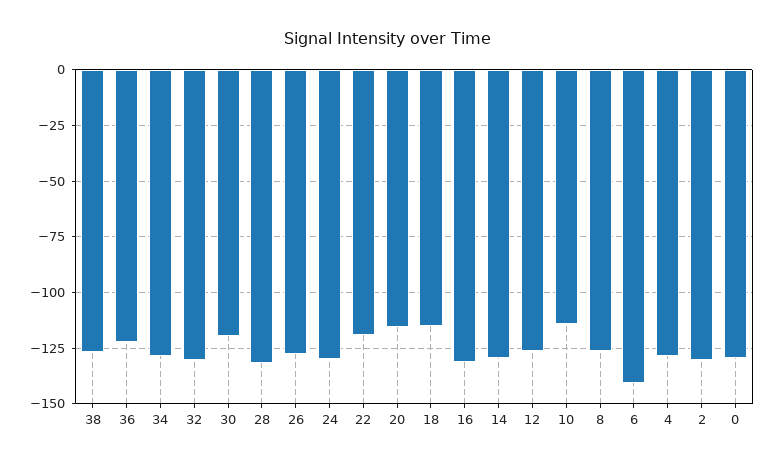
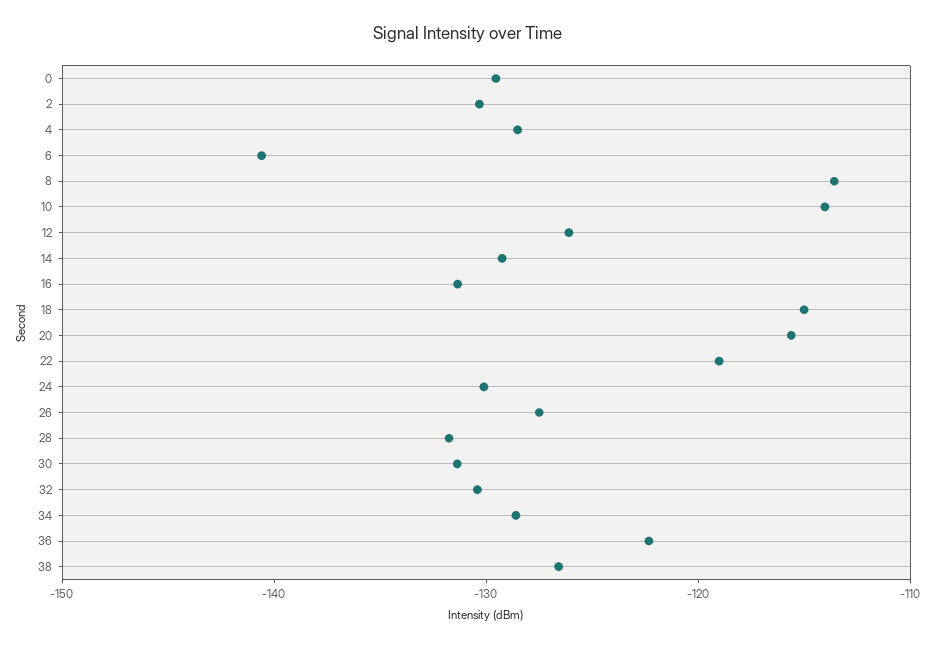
30: -120 -> -132
8: -125 -> -114

